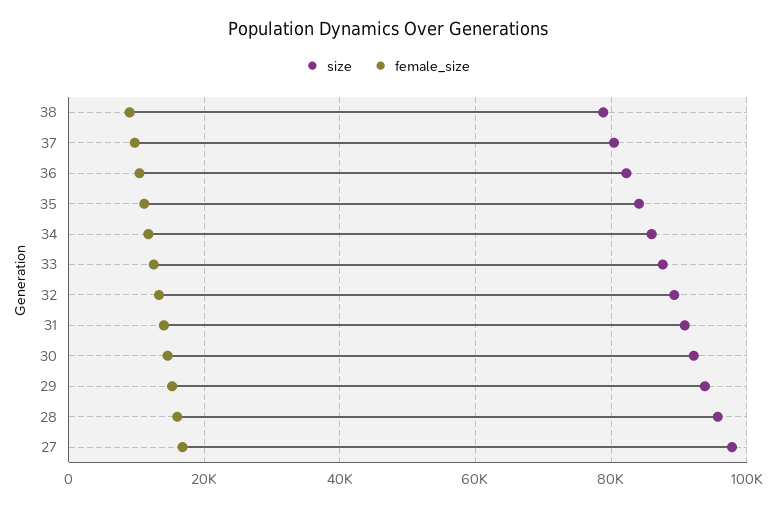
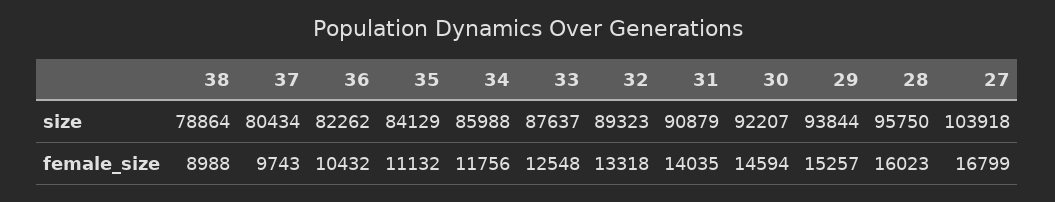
size, 27: 98000 -> 103918

